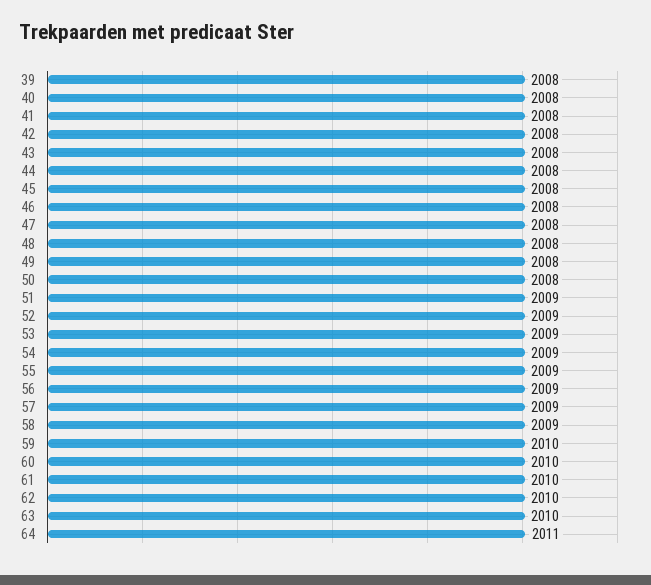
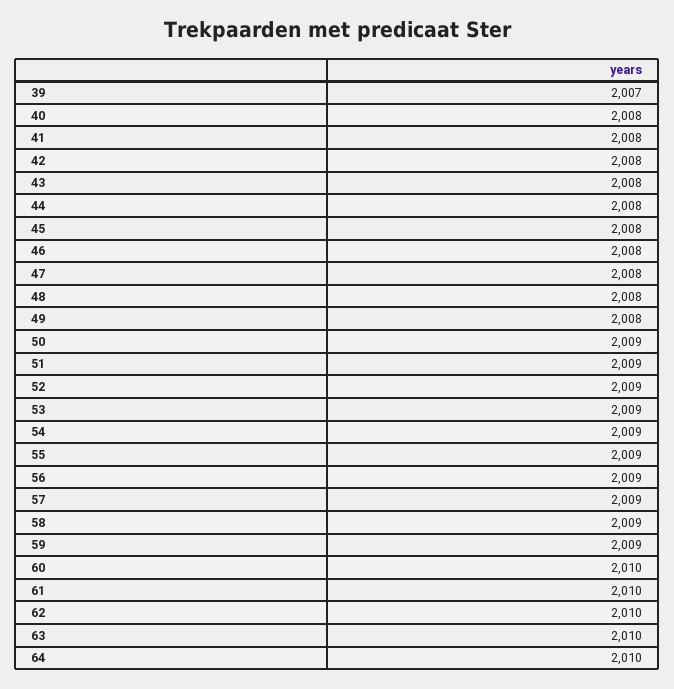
39: 2008 -> 2007
50: 2008 -> 2009
59: 2010 -> 2009
64: 2011 -> 2010

